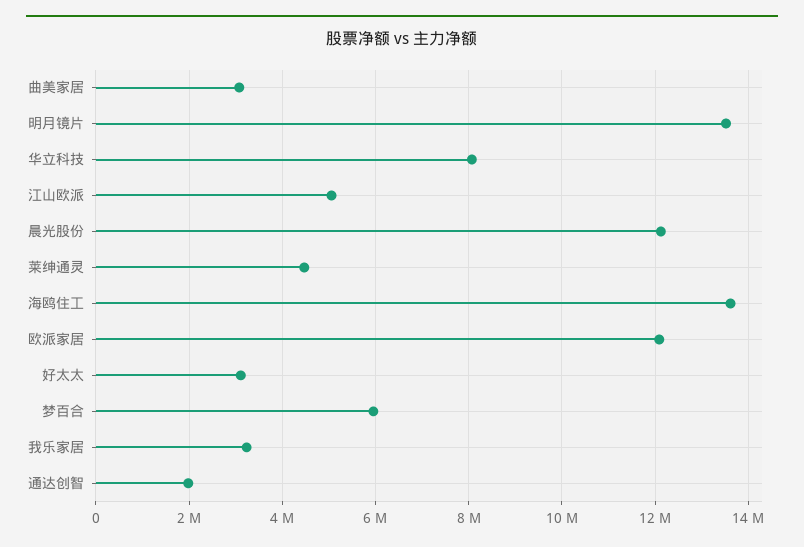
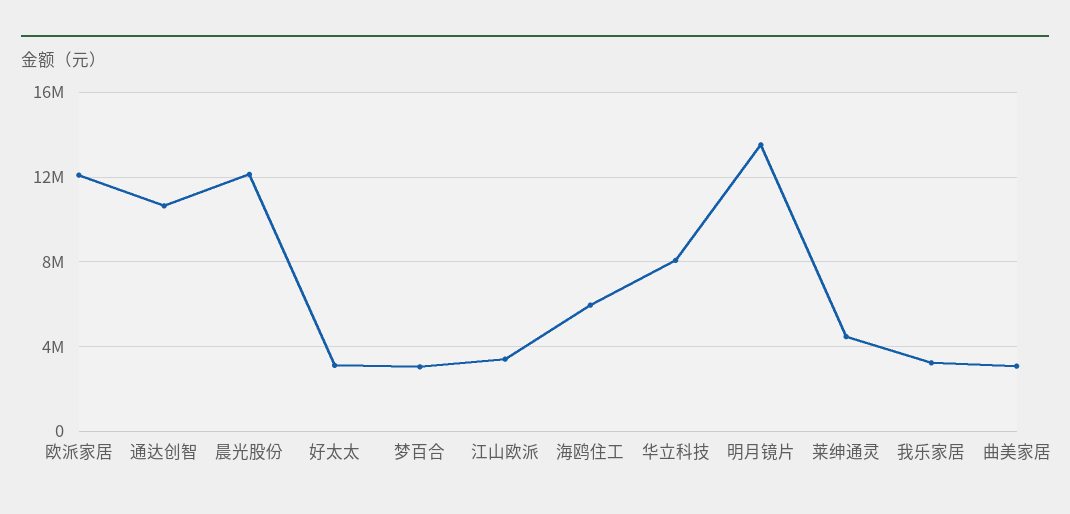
江山欧派: 5000000 -> 3500000
海鸥住工: 13600000 -> 6000000
梦百合: 6000000 -> 3000000
通达创智: 2000000 -> 10500000

